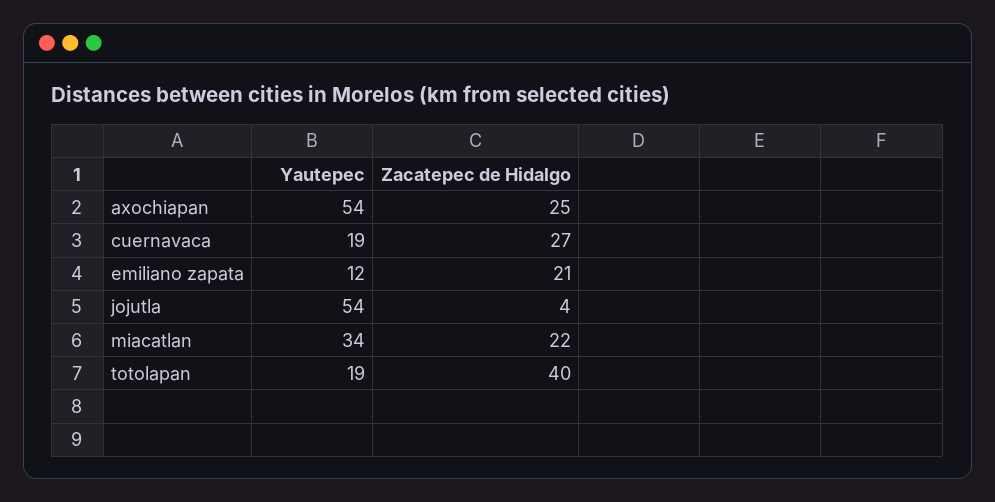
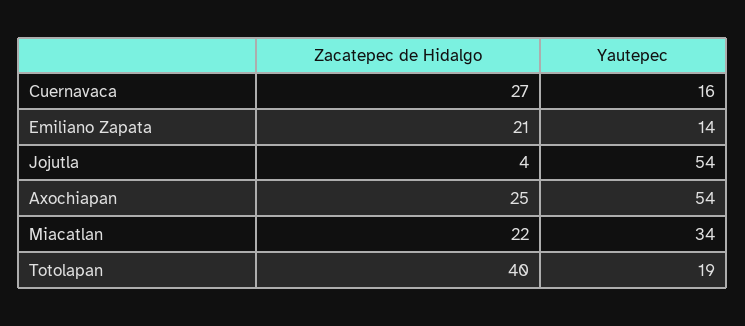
Yautepec, cuernavaca: 19 -> 16
Yautepec, emiliano zapata: 12 -> 14

